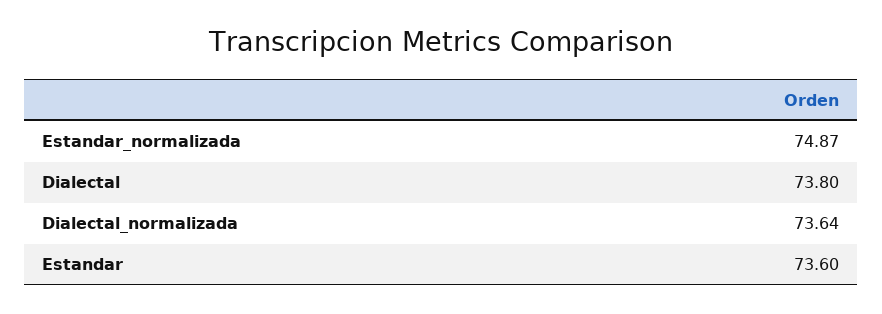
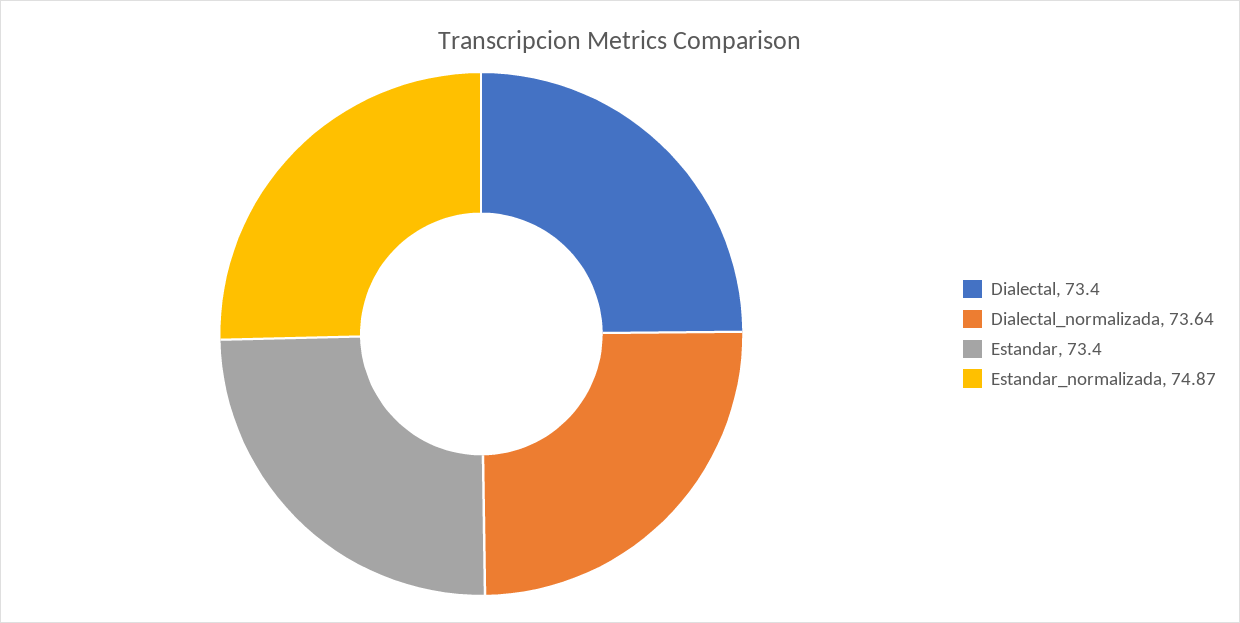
Dialectal: 73.8 -> 73.4
Estandar: 73.6 -> 73.4

